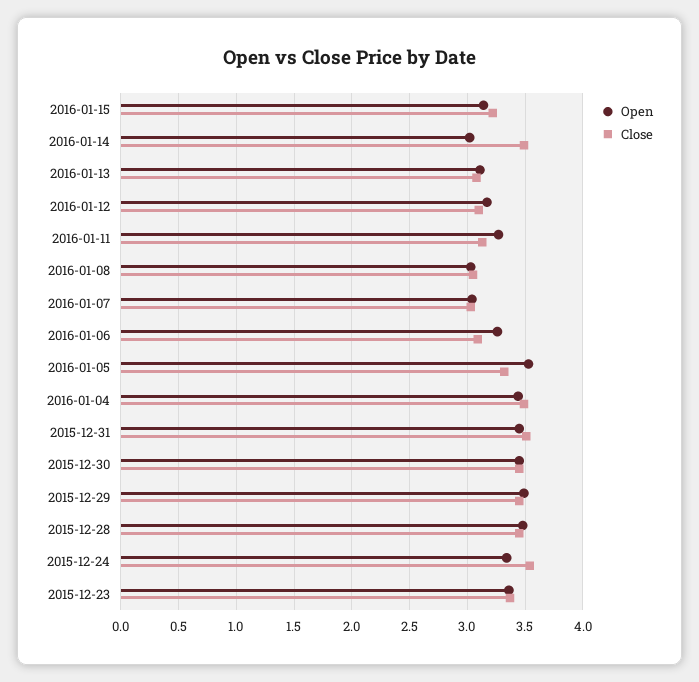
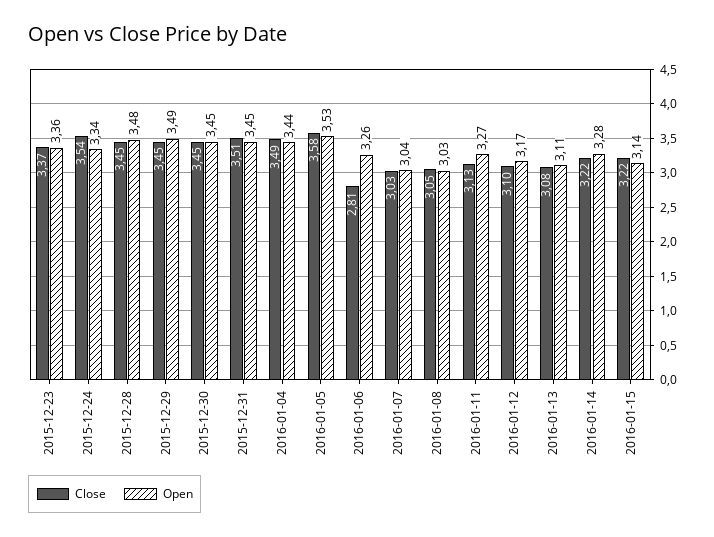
Open, 2016-01-14: 3 -> 3.28
Close, 2016-01-14: 3.5 -> 3.22
Close, 2016-01-06: 3.1 -> 2.81
Close, 2016-01-05: 3.3 -> 3.58

